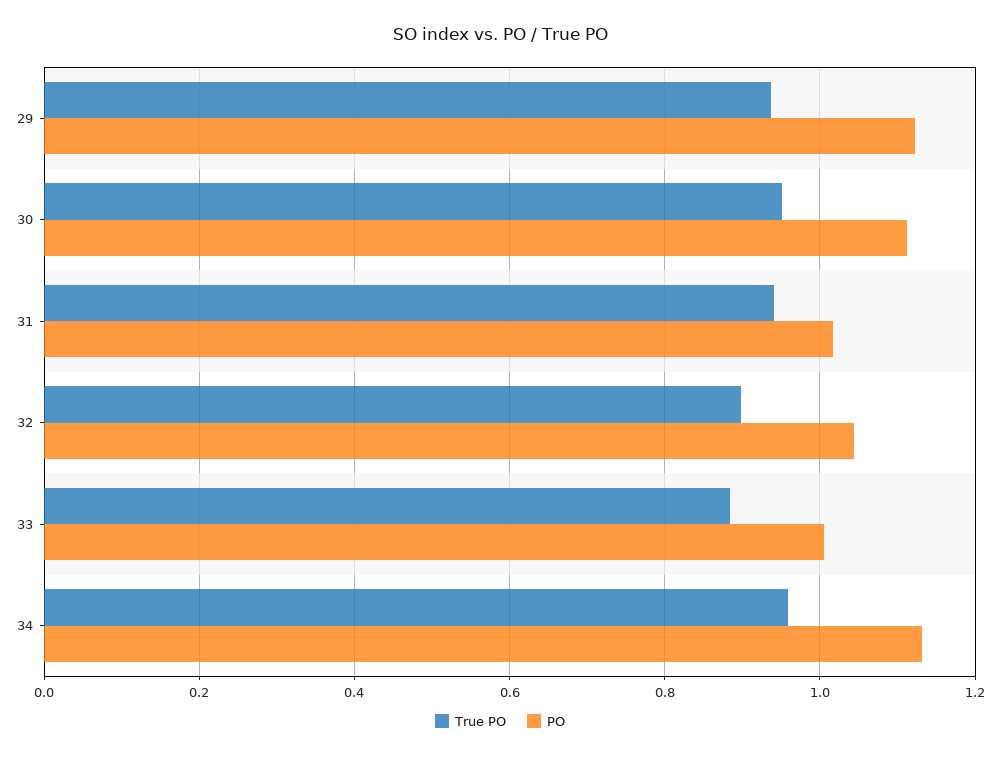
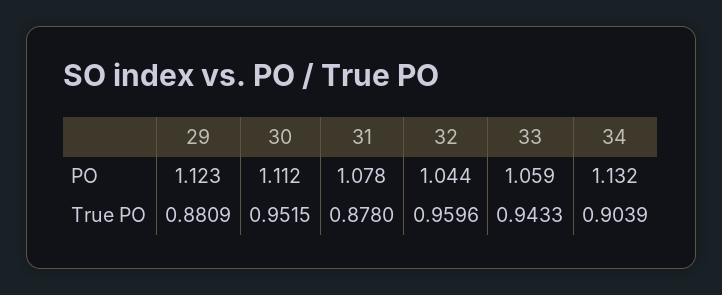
True PO, 29: 0.94 -> 0.8809
True PO, 31: 0.94 -> 0.878
PO, 31: 1.02 -> 1.078
True PO, 32: 0.9 -> 0.9596
True PO, 33: 0.88 -> 0.9433
PO, 33: 1 -> 1.059
True PO, 34: 0.96 -> 0.9039

